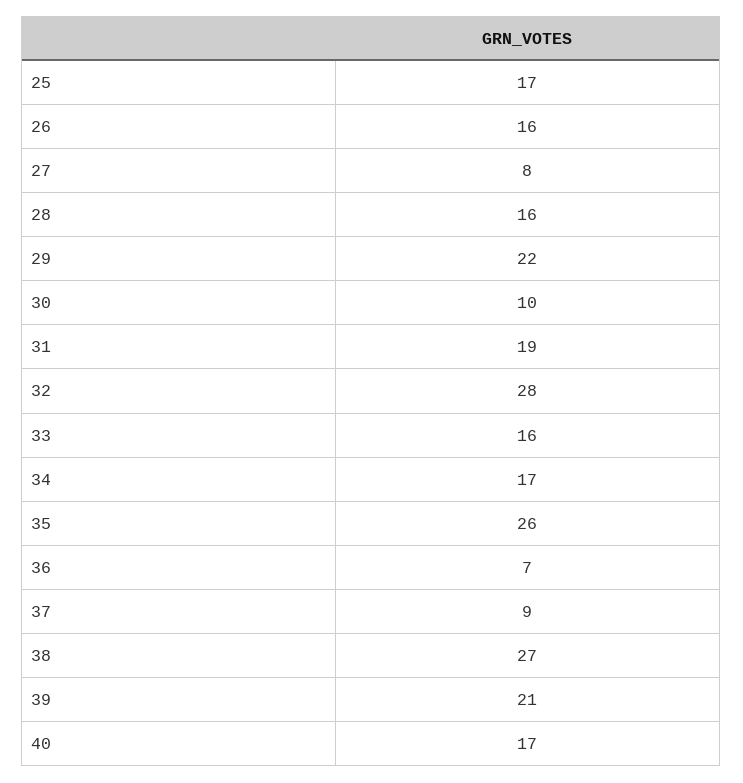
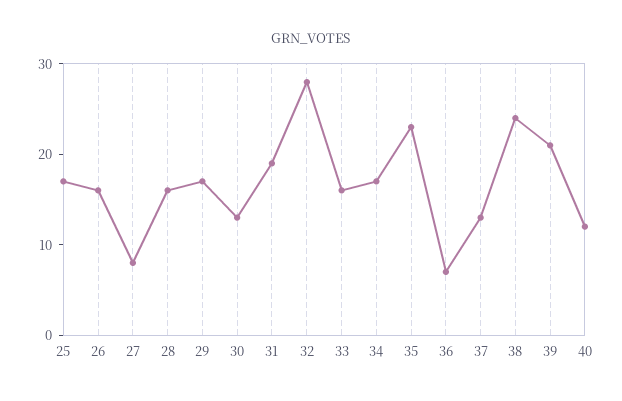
29: 22 -> 17
30: 10 -> 13
35: 26 -> 23
37: 9 -> 13
38: 27 -> 24
40: 17 -> 12

